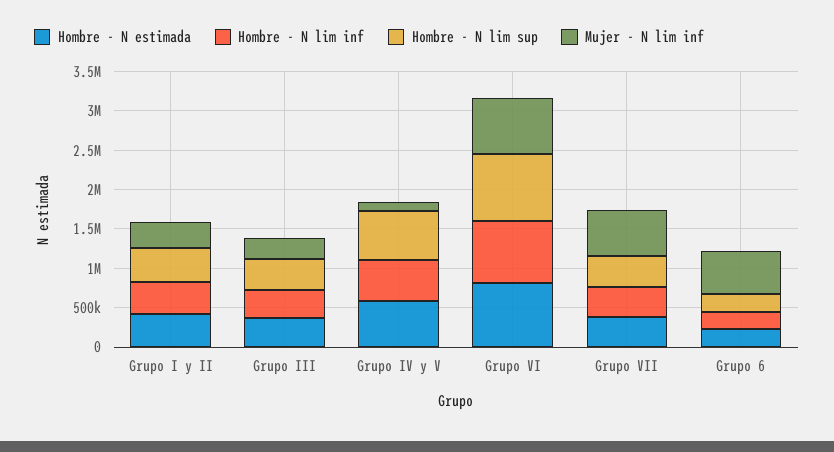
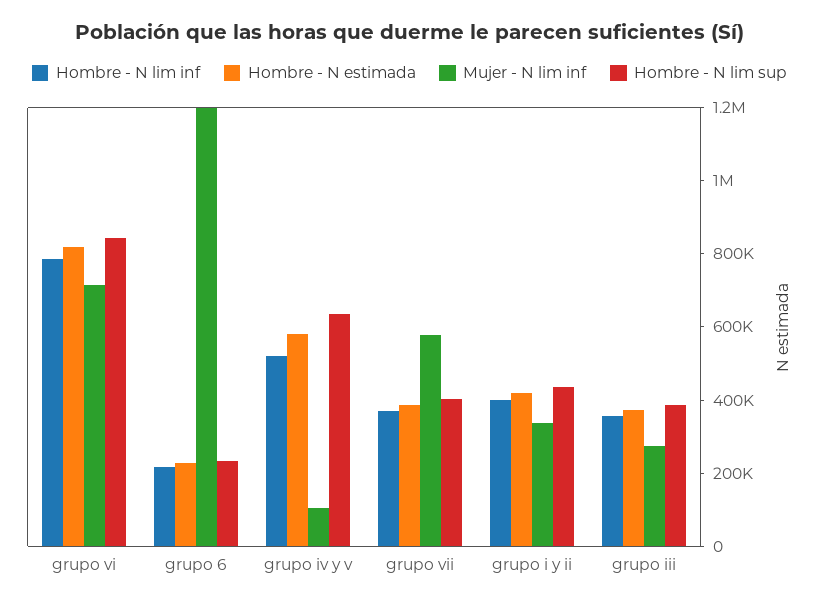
Mujer - N lim inf, Grupo 6: 500000 -> 1200000

